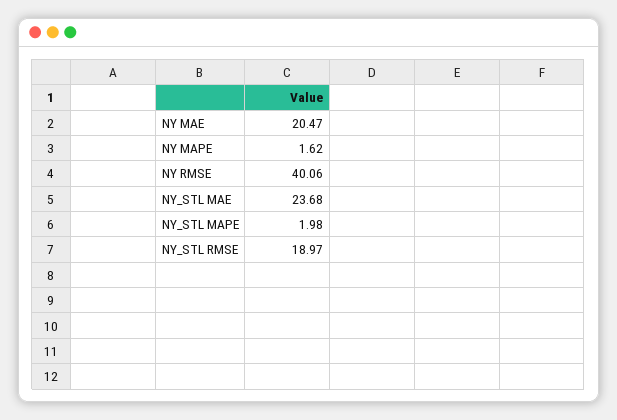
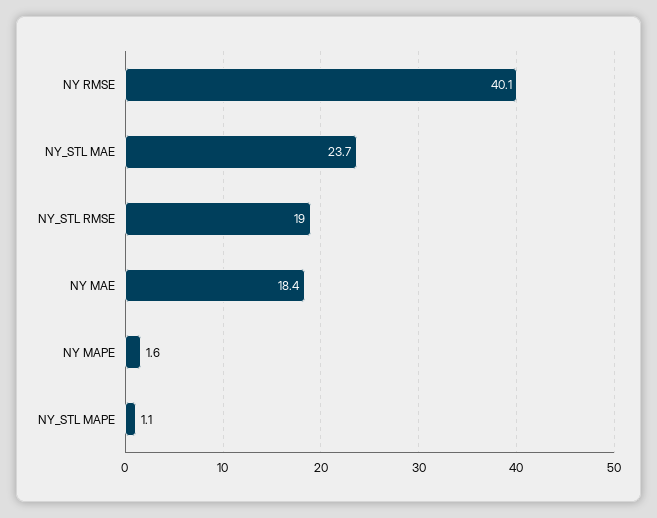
NY MAE: 20.47 -> 18.4
NY_STL MAPE: 1.98 -> 1.1

